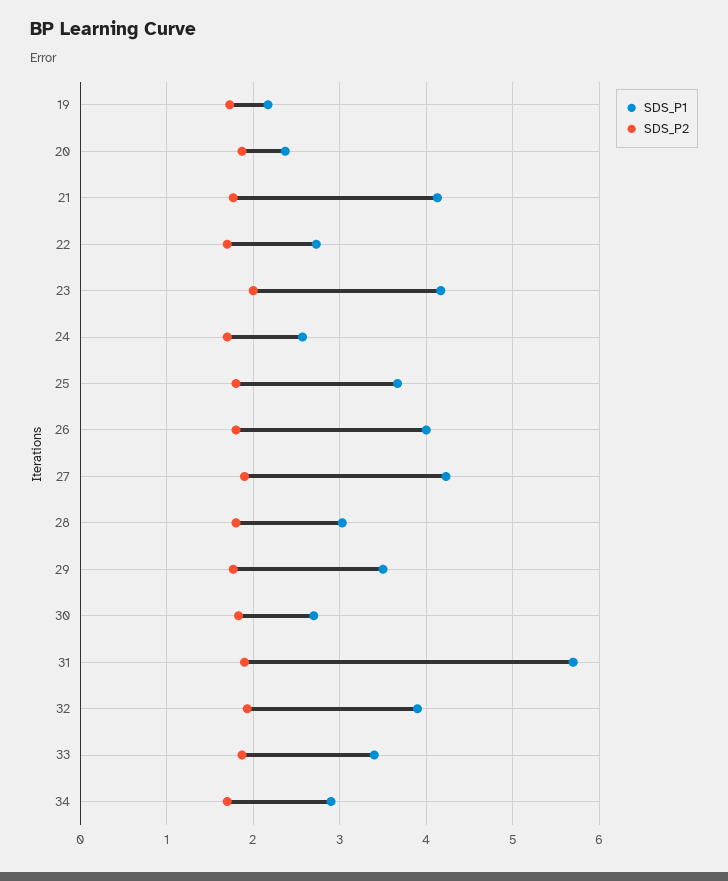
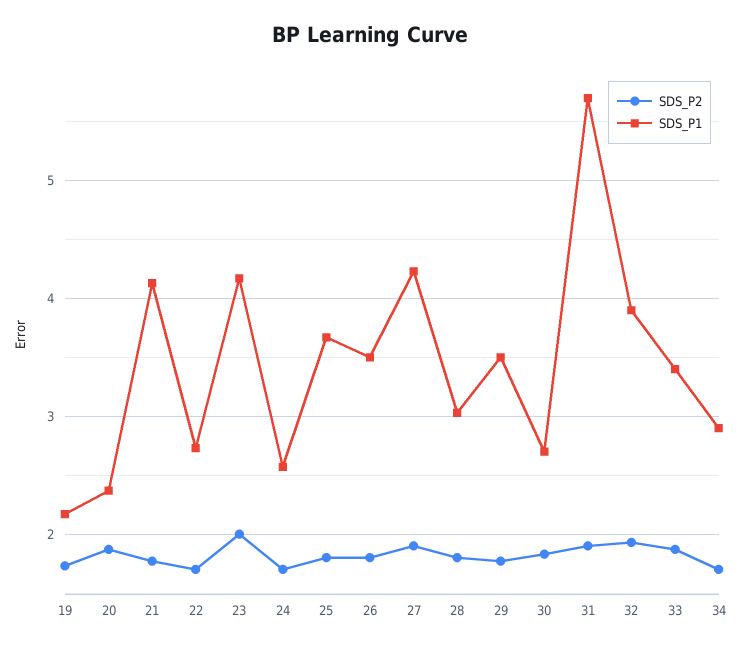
SDS_P1, 26: 4 -> 3.5

